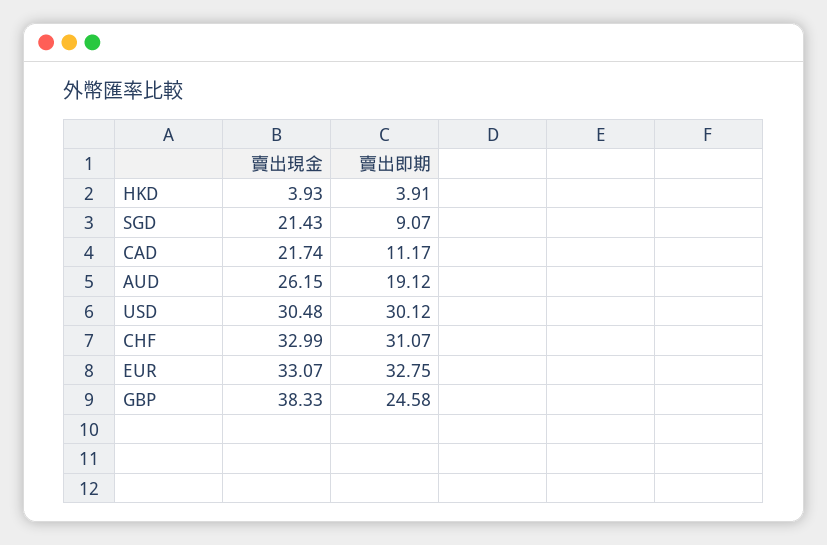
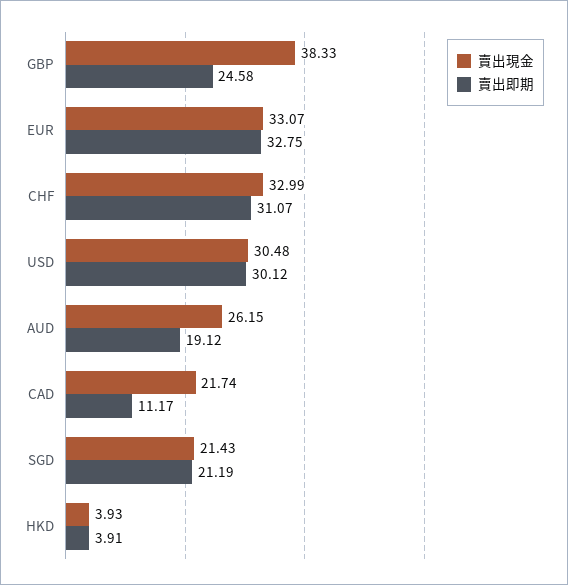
賣出即期, SGD: 9.07 -> 21.19

